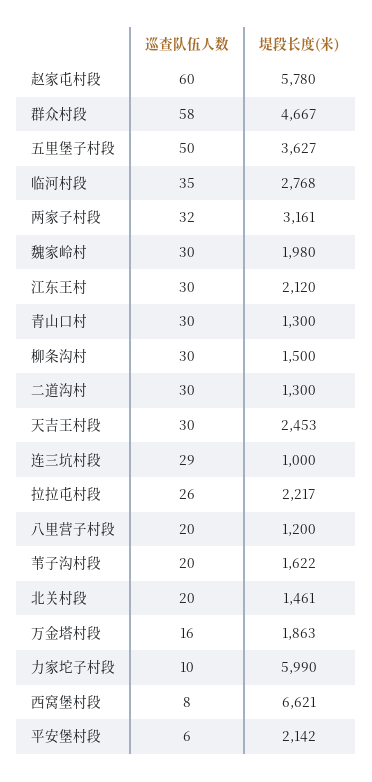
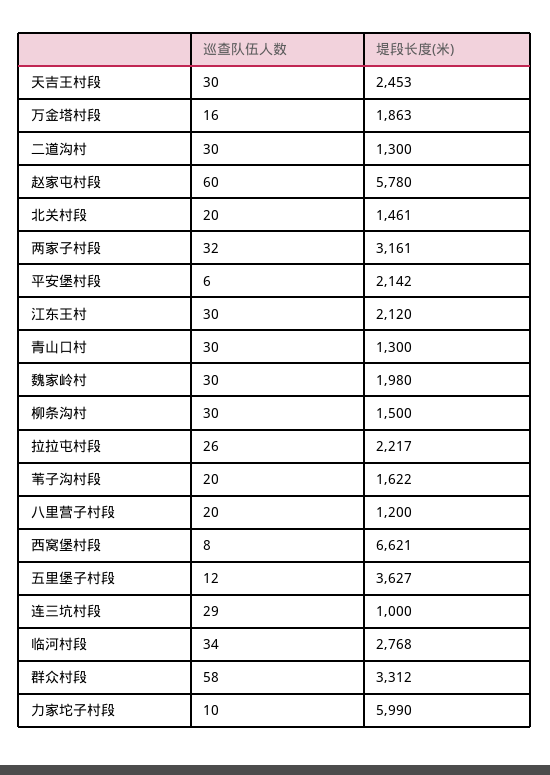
堤段长度(米), 群众村段: 4667 -> 3312
巡查队伍人数, 五里堡子村段: 50 -> 12
巡查队伍人数, 临河村段: 35 -> 34

